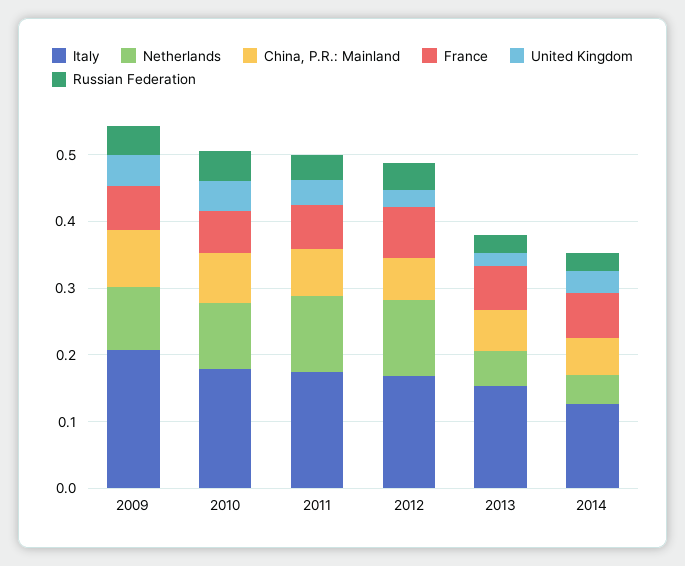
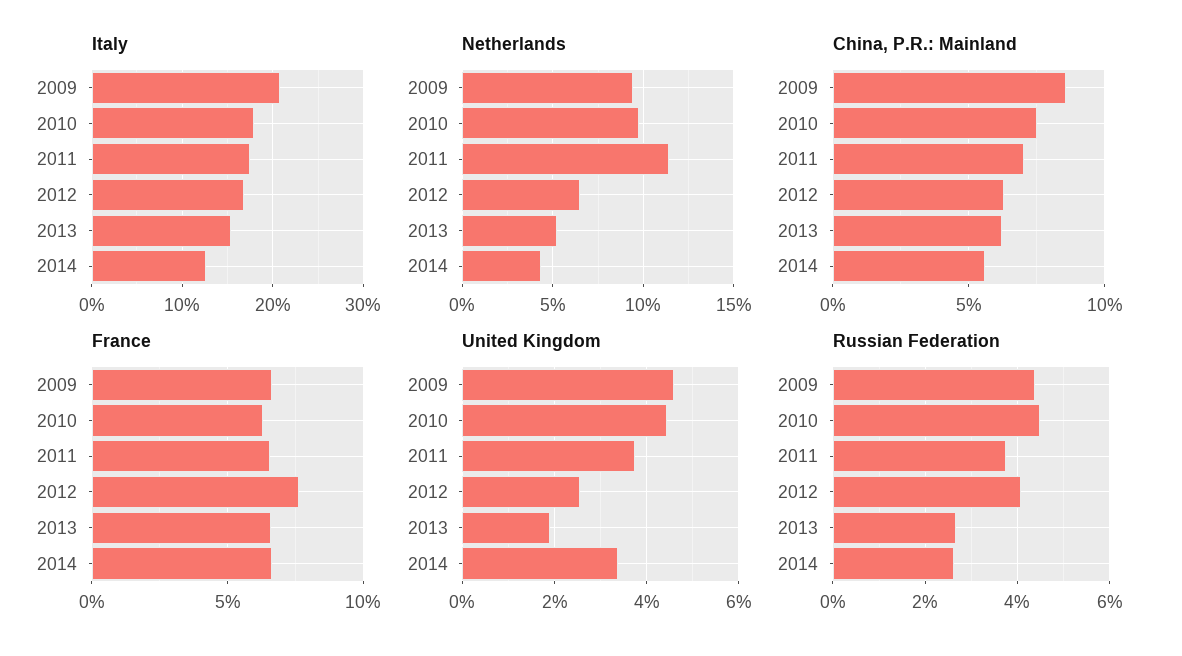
Netherlands, 2012: 0.12 -> 0.065

